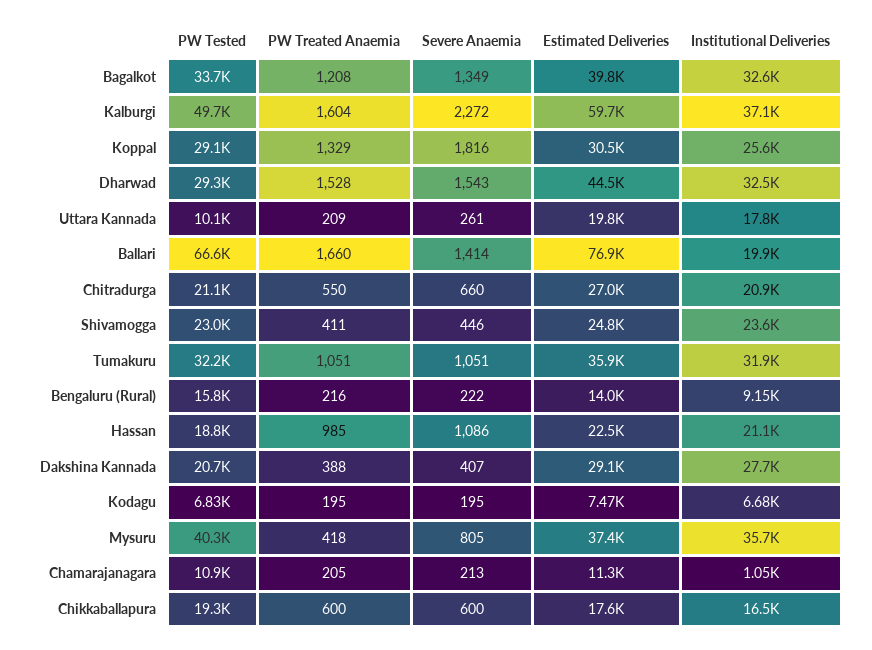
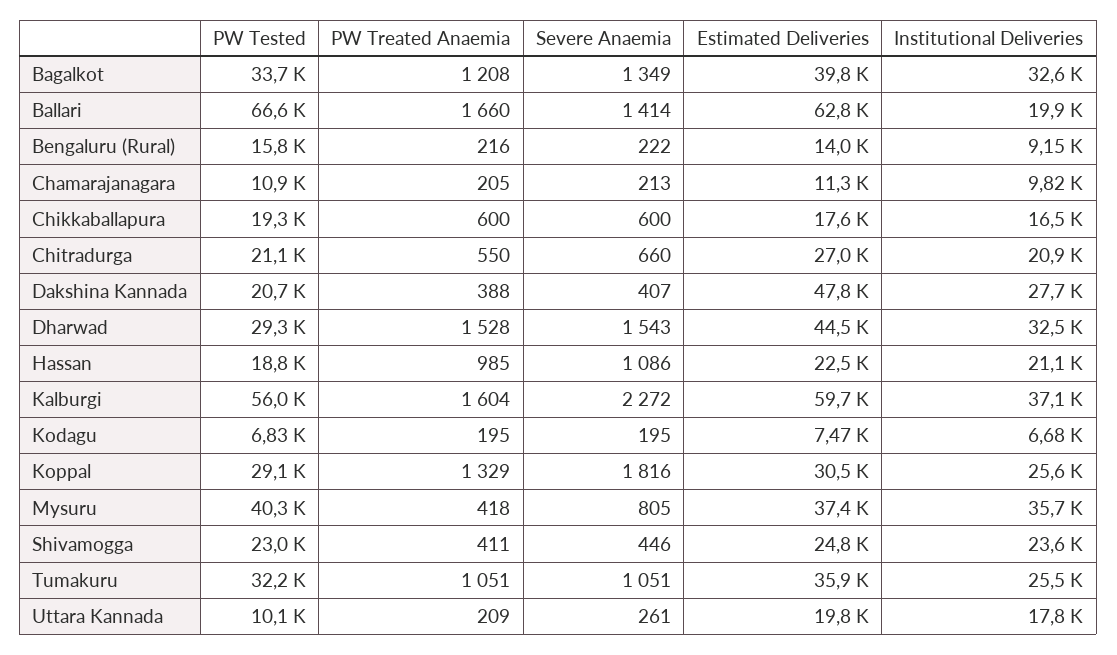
PW Tested, Kalburgi: 49700 -> 56000
Estimated Deliveries, Ballari: 76900 -> 62800
Institutional Deliveries, Tumakuru: 31900 -> 25500
Estimated Deliveries, Dakshina Kannada: 29100 -> 47800
Institutional Deliveries, Chamarajanagara: 1050 -> 9820

